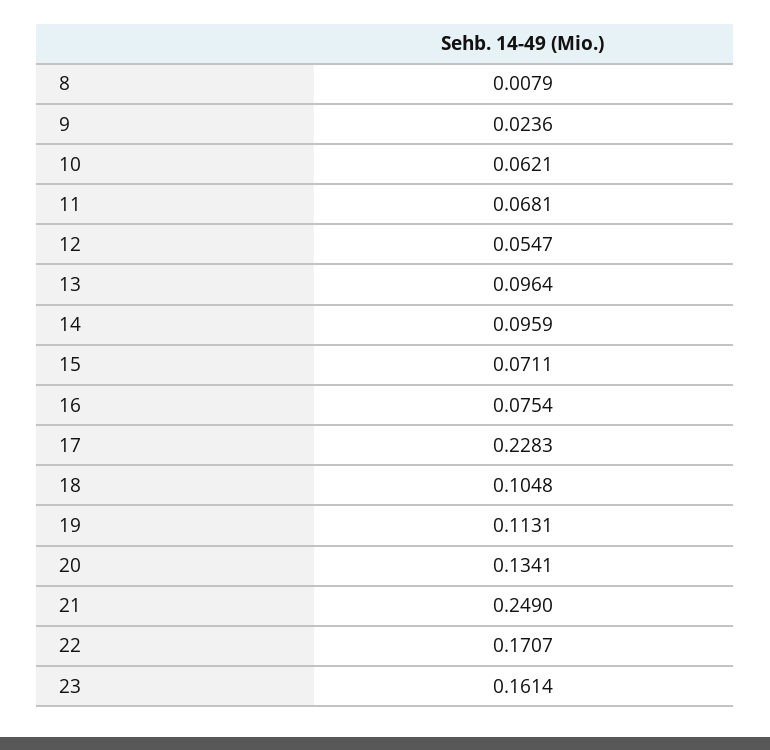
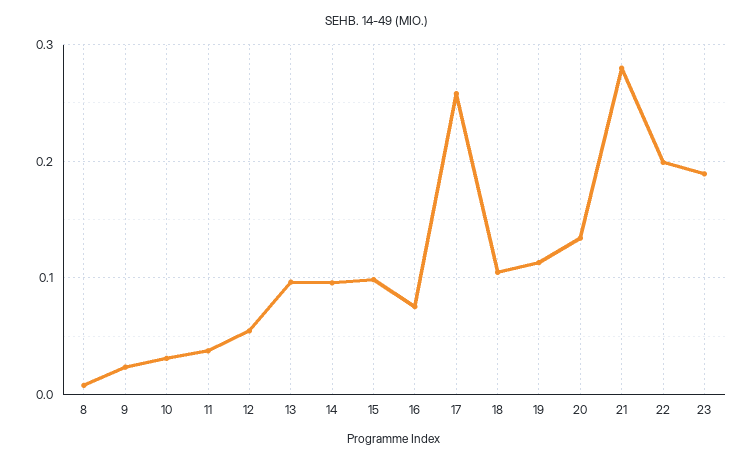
10: 0.0621 -> 0.03
11: 0.0681 -> 0.04
15: 0.0711 -> 0.1
17: 0.2283 -> 0.26
21: 0.249 -> 0.28
22: 0.1707 -> 0.2
23: 0.1614 -> 0.19

